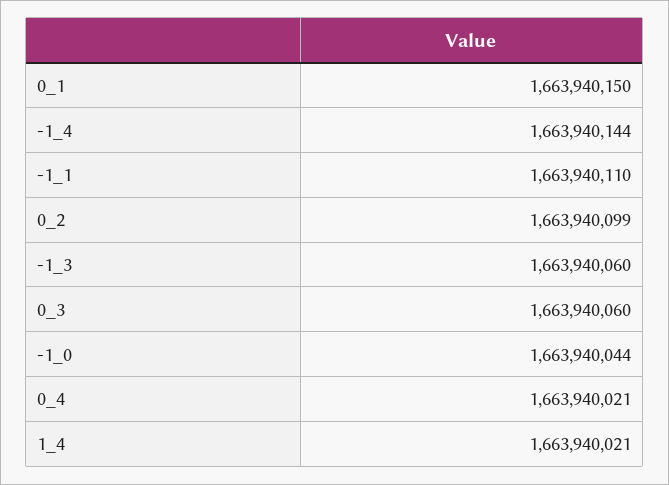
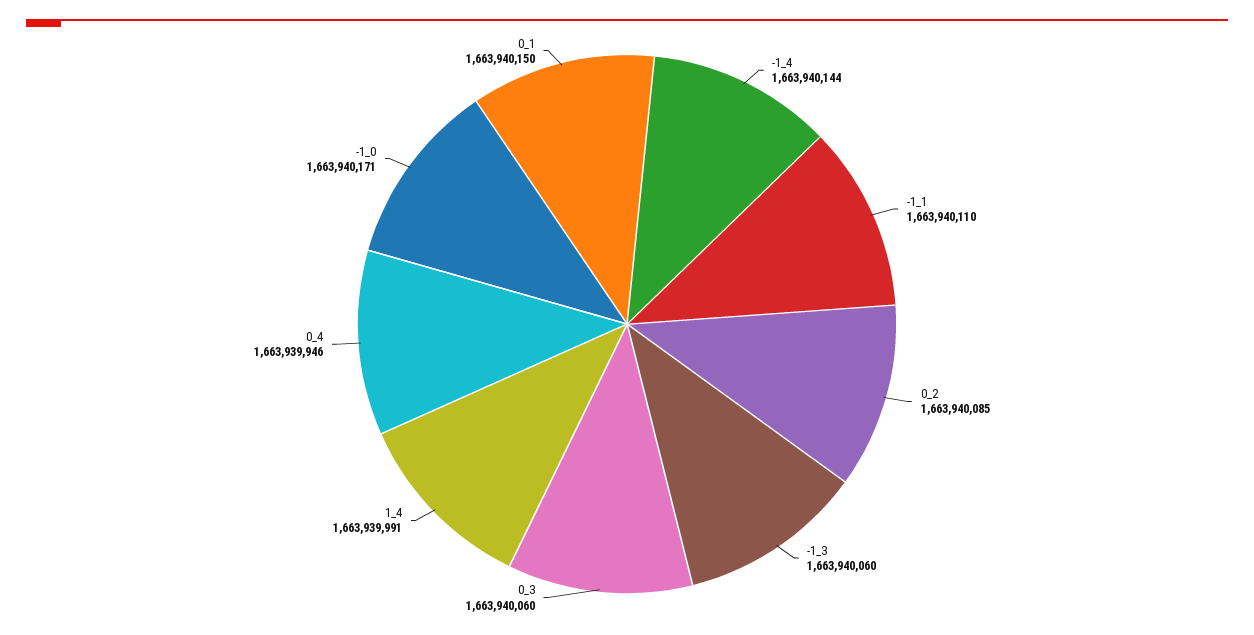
0_2: 1663940099 -> 1663940085
-1_0: 1663940044 -> 1663940171
0_4: 1663940021 -> 1663939946
1_4: 1663940021 -> 1663939991

